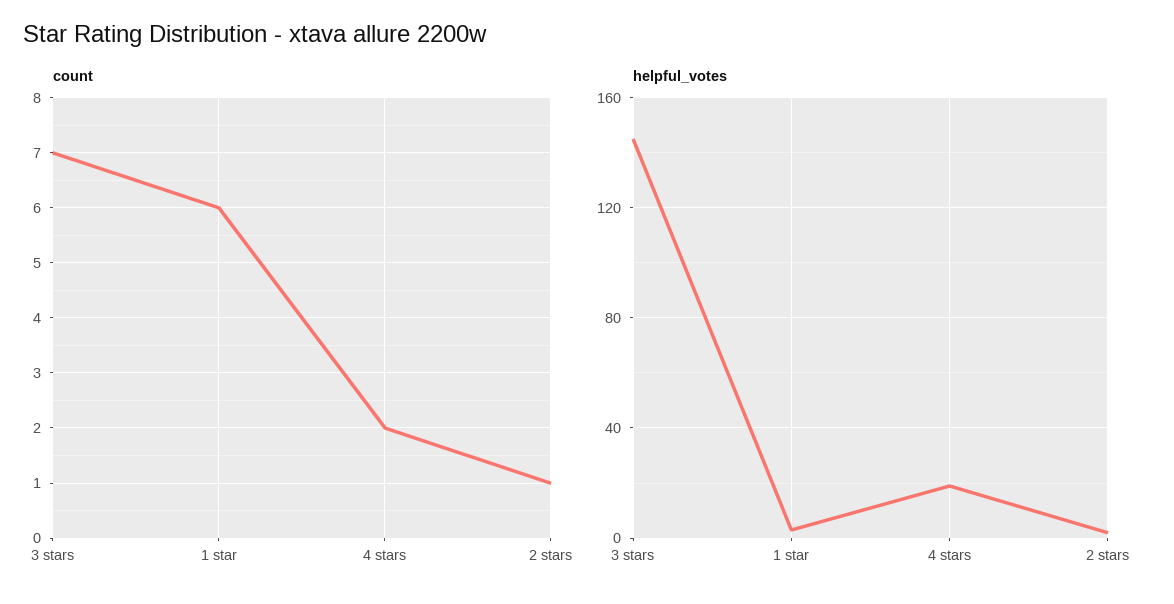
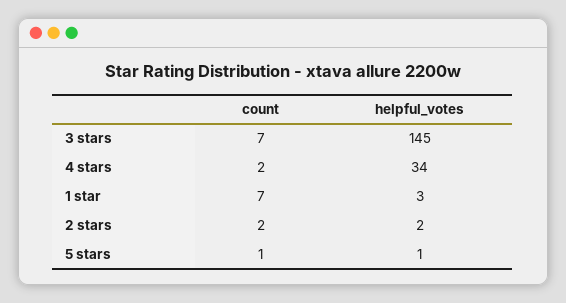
count, 1 star: 6 -> 7
count, 2 stars: 1 -> 2
helpful_votes, 4 stars: 20 -> 34
count, 5 stars: none -> 1
helpful_votes, 5 stars: none -> 1

